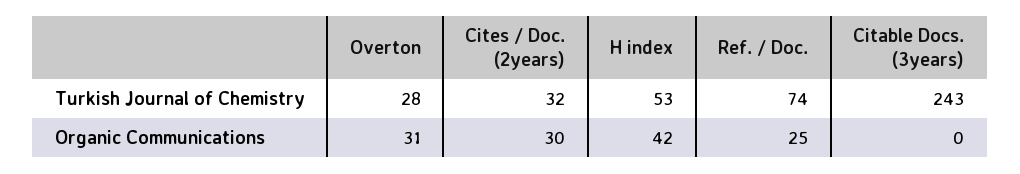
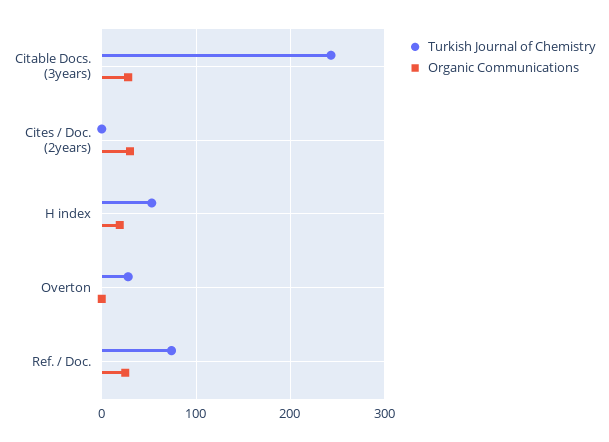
Turkish Journal of Chemistry, Cites / Doc. (2years): 32 -> 0
Organic Communications, Overton: 31 -> 0
Organic Communications, H index: 42 -> 20
Organic Communications, Citable Docs. (3years): 0 -> 30

